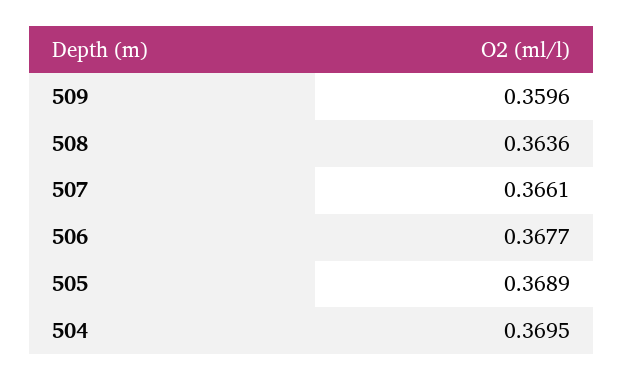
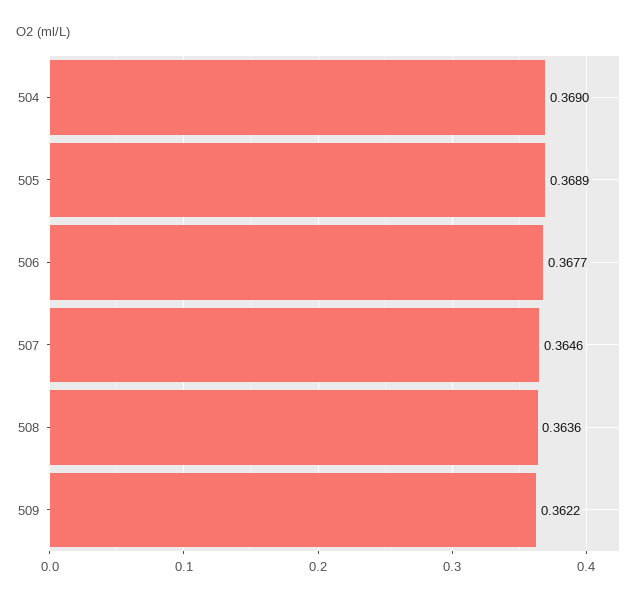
509: 0.3596 -> 0.3622
507: 0.3661 -> 0.3646
504: 0.3695 -> 0.369

